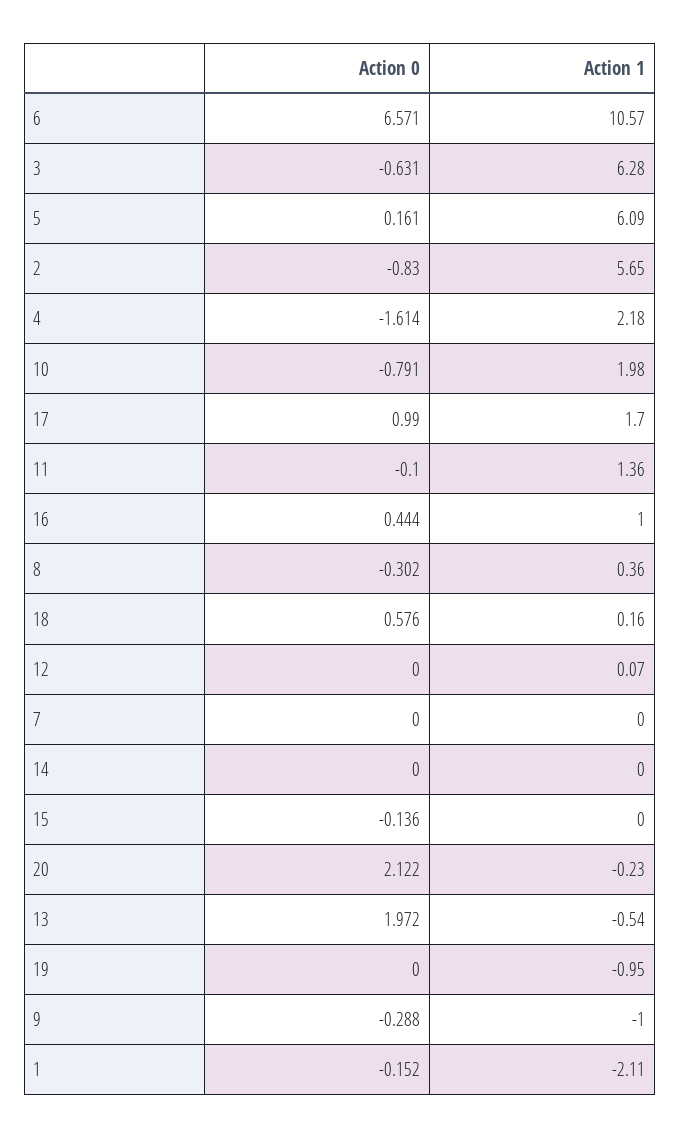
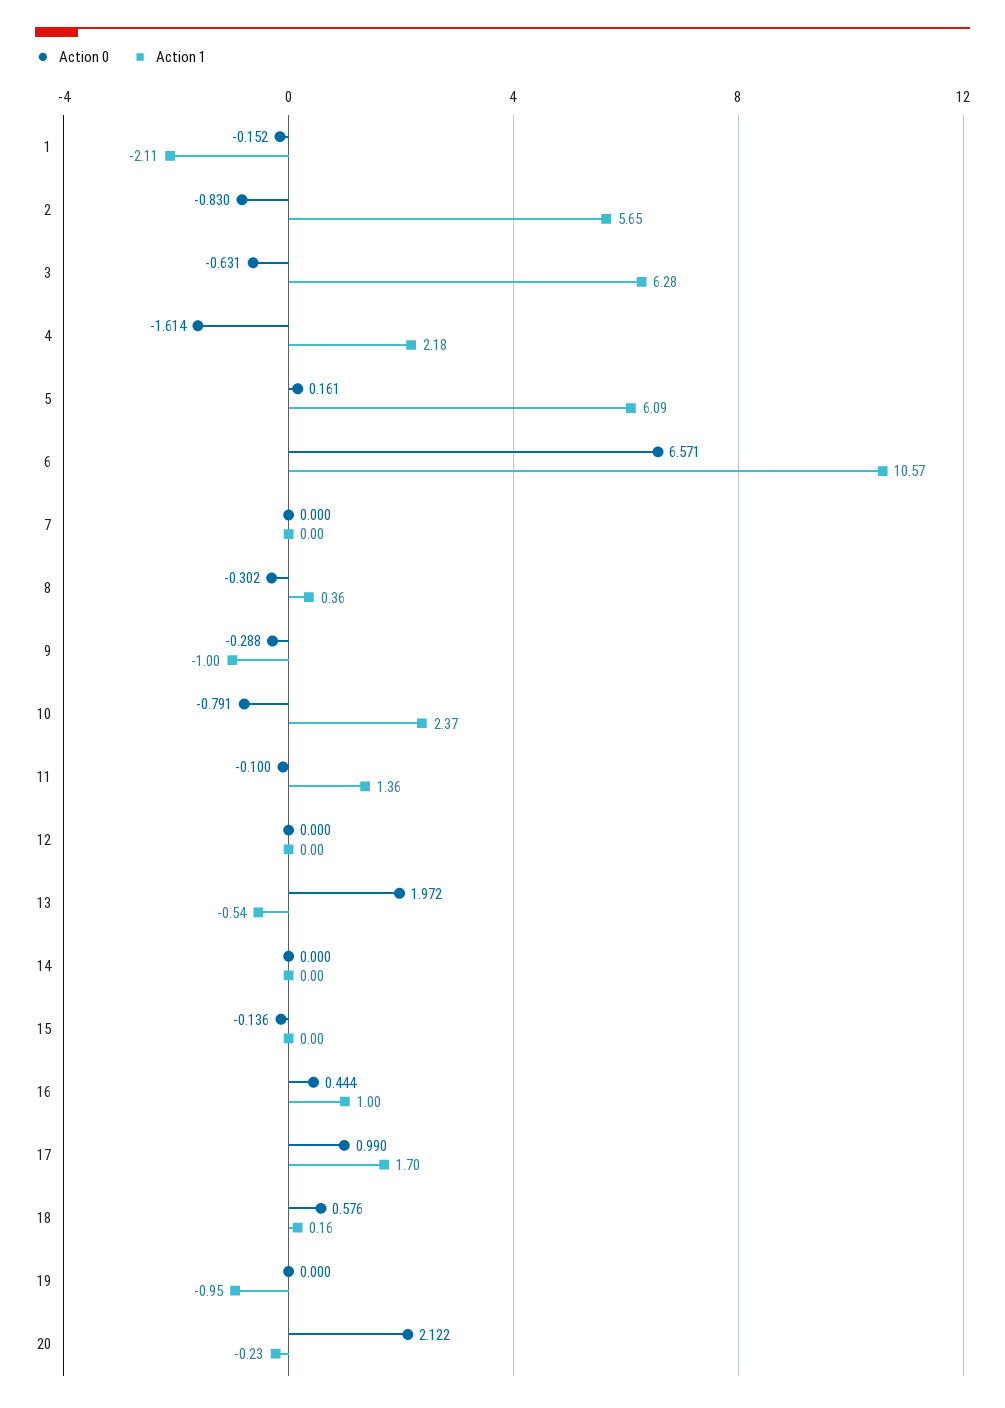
Action 1, 10: 1.98 -> 2.37
Action 1, 12: 0.07 -> 0

